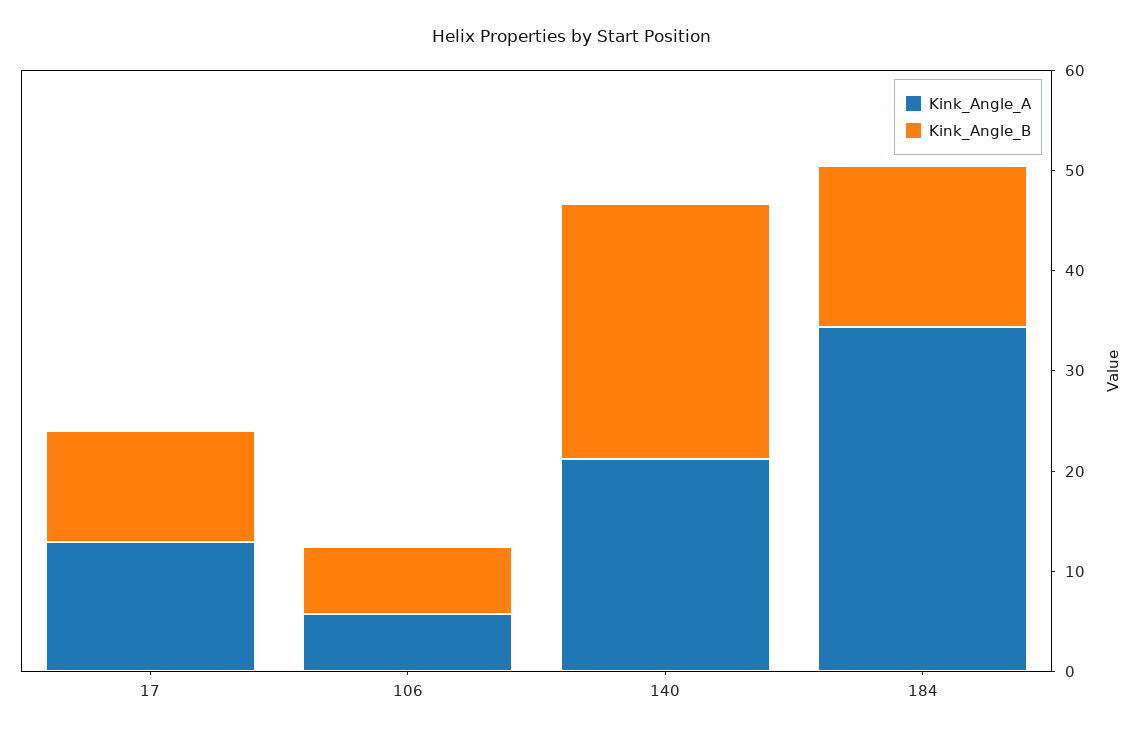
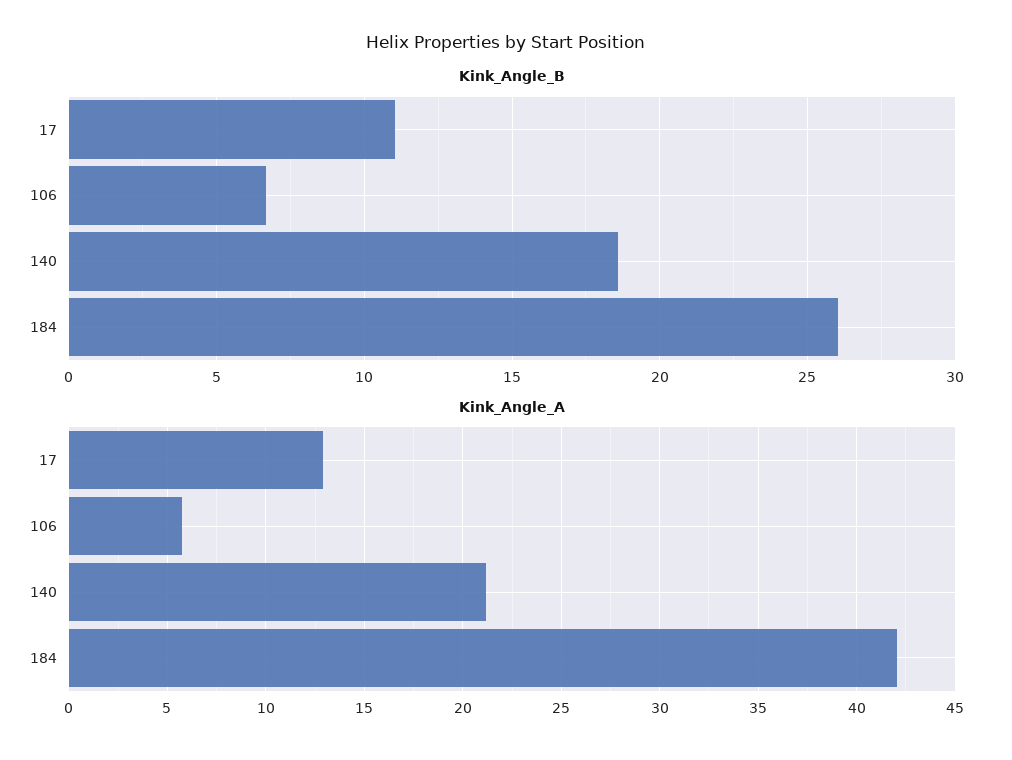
Kink_Angle_B, 140: 26 -> 18.5
Kink_Angle_A, 184: 34 -> 42
Kink_Angle_B, 184: 16 -> 26

